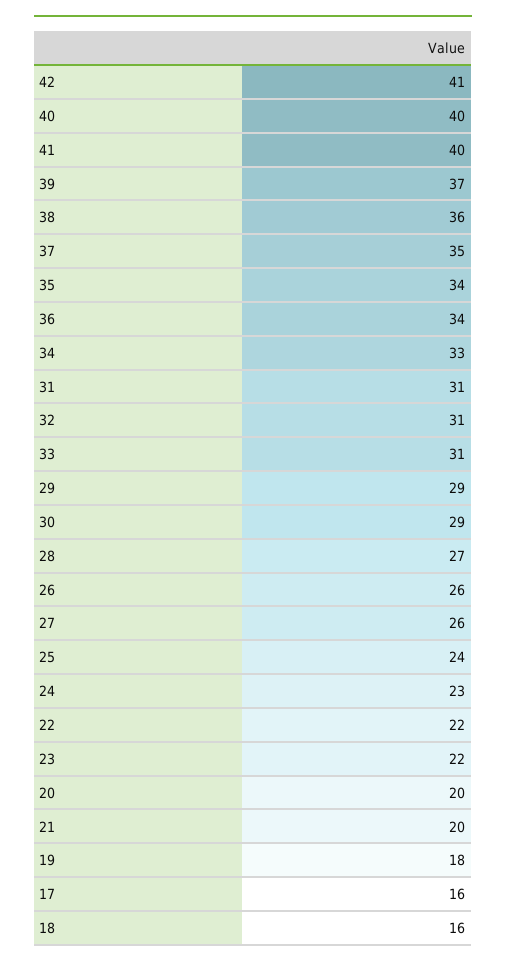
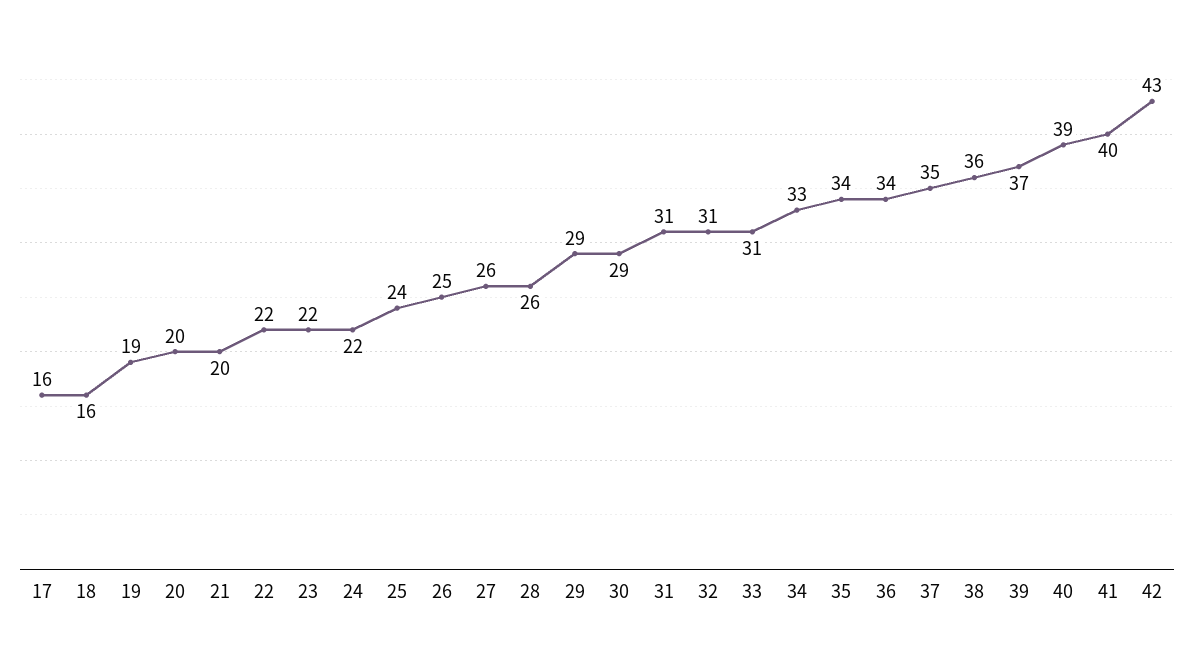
42: 41 -> 43
40: 40 -> 39
28: 27 -> 26
26: 26 -> 25
24: 23 -> 22
19: 18 -> 19

